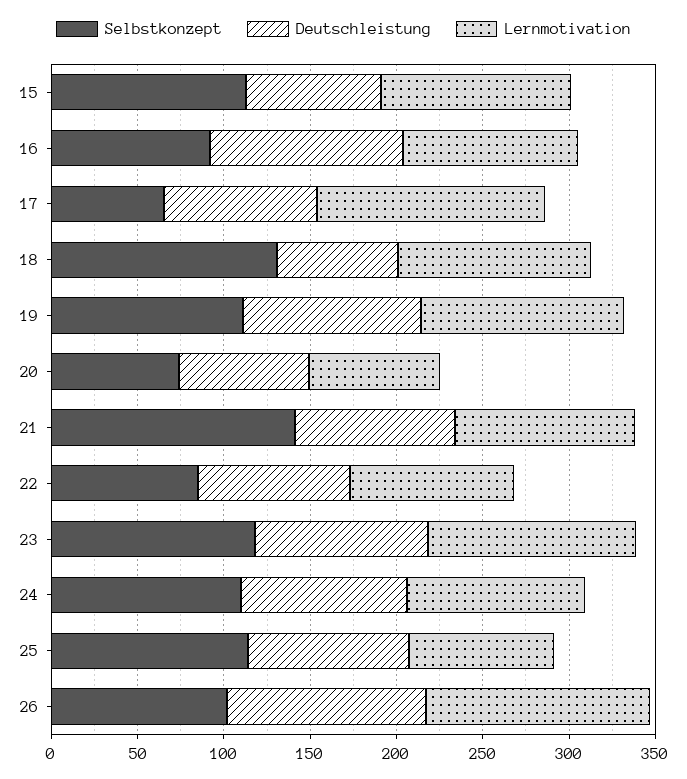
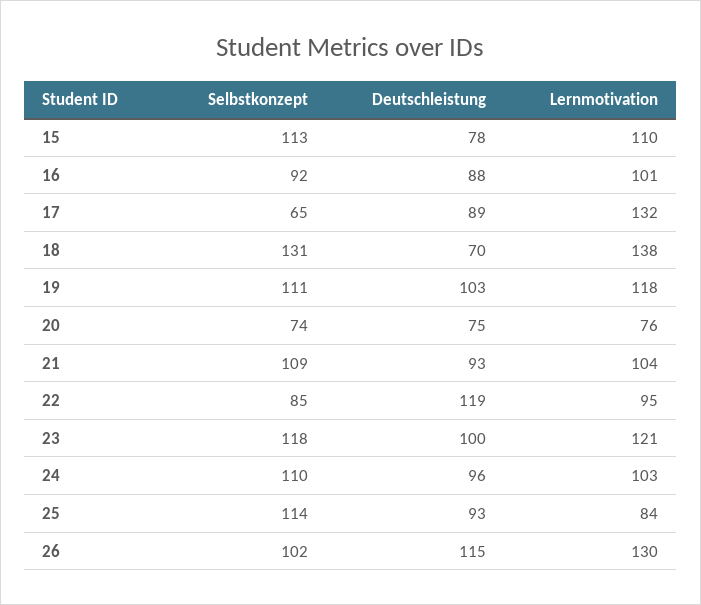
Deutschleistung, 16: 110 -> 88
Lernmotivation, 18: 110 -> 138
Selbstkonzept, 21: 140 -> 109
Deutschleistung, 22: 90 -> 119

